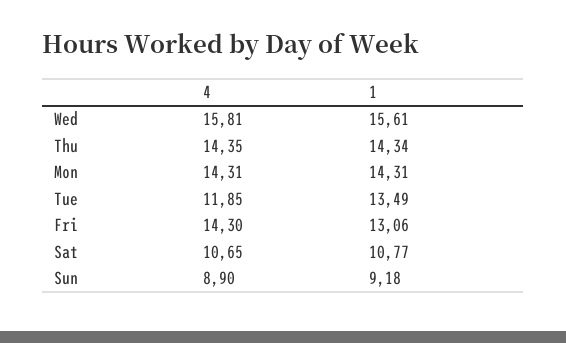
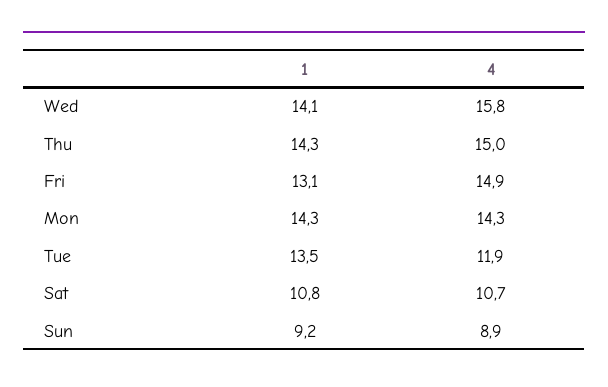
1, Wed: 15.61 -> 14.1
4, Thu: 14.35 -> 15
4, Fri: 14.3 -> 14.9

